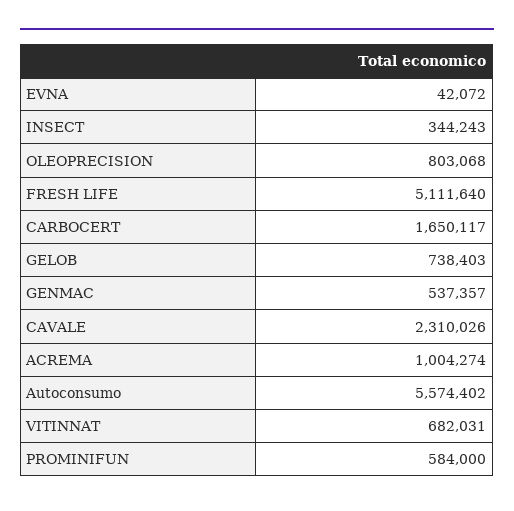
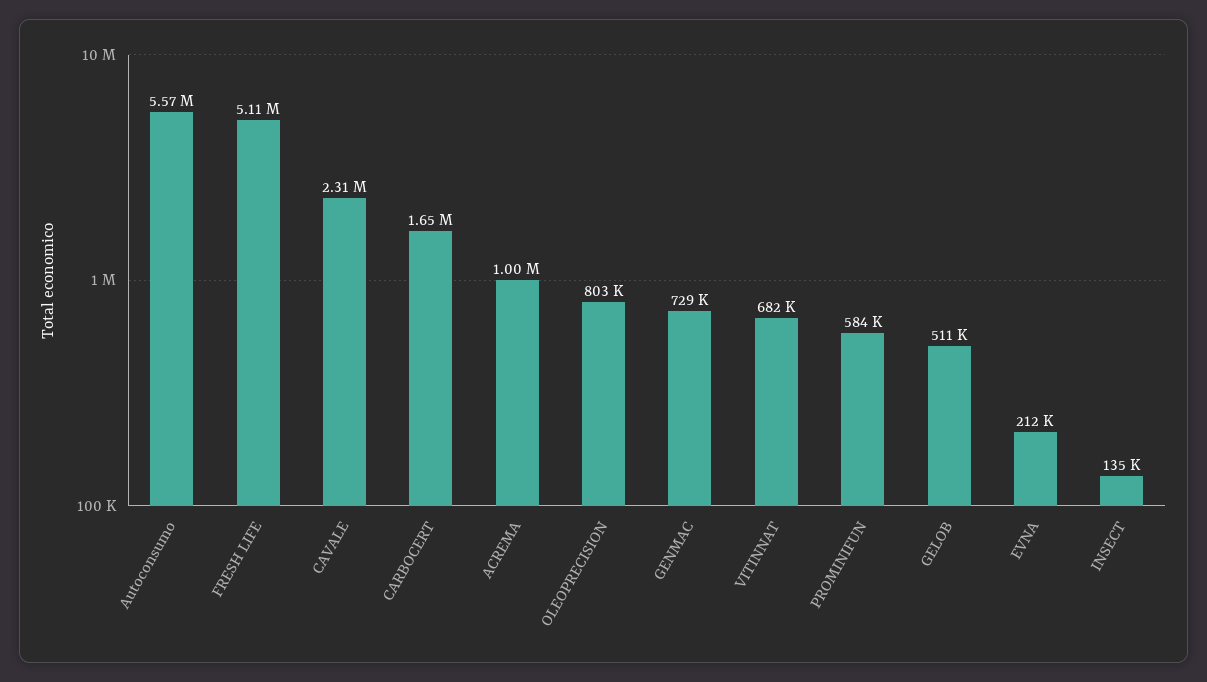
EVNA: 42072 -> 212000
INSECT: 344243 -> 135000
GELOB: 738403 -> 511000
GENMAC: 537357 -> 729000

